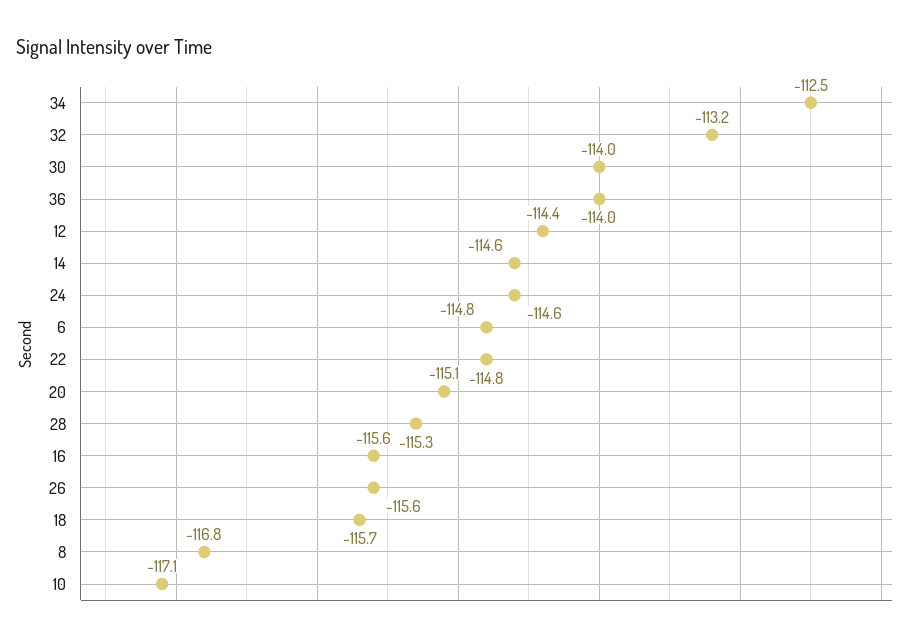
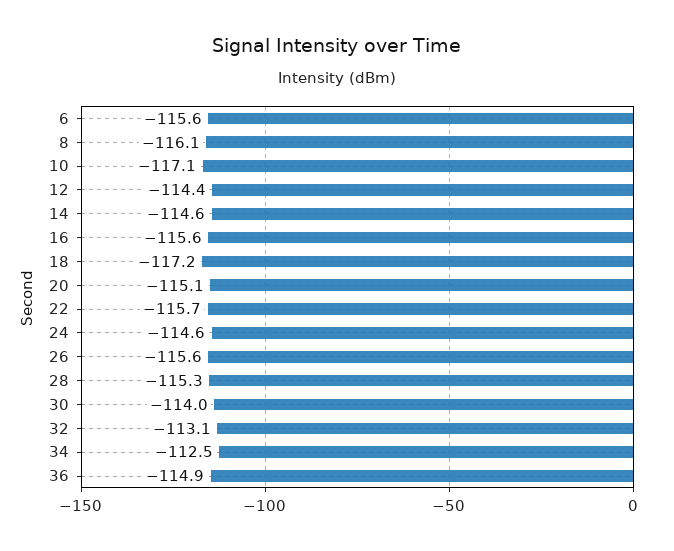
32: -113.2 -> -113.1
36: -114 -> -114.9
6: -114.8 -> -115.6
22: -114.8 -> -115.7
18: -115.7 -> -117.2
8: -116.8 -> -116.1

